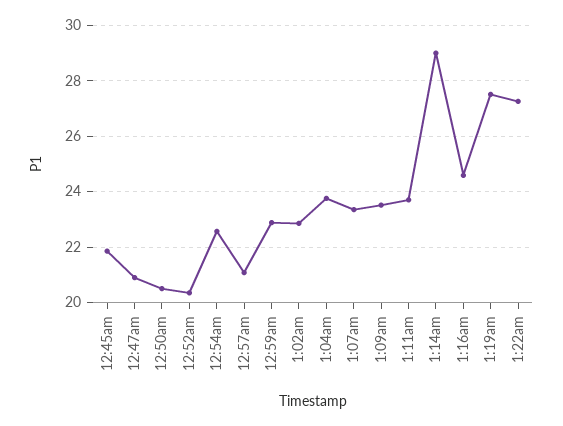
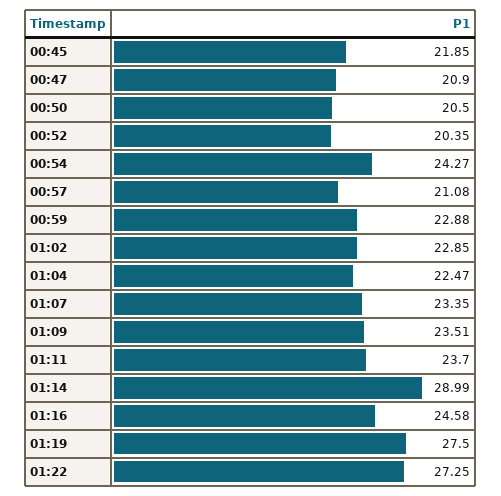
12:54am: 22.5 -> 24.27
1:04am: 23.75 -> 22.47

